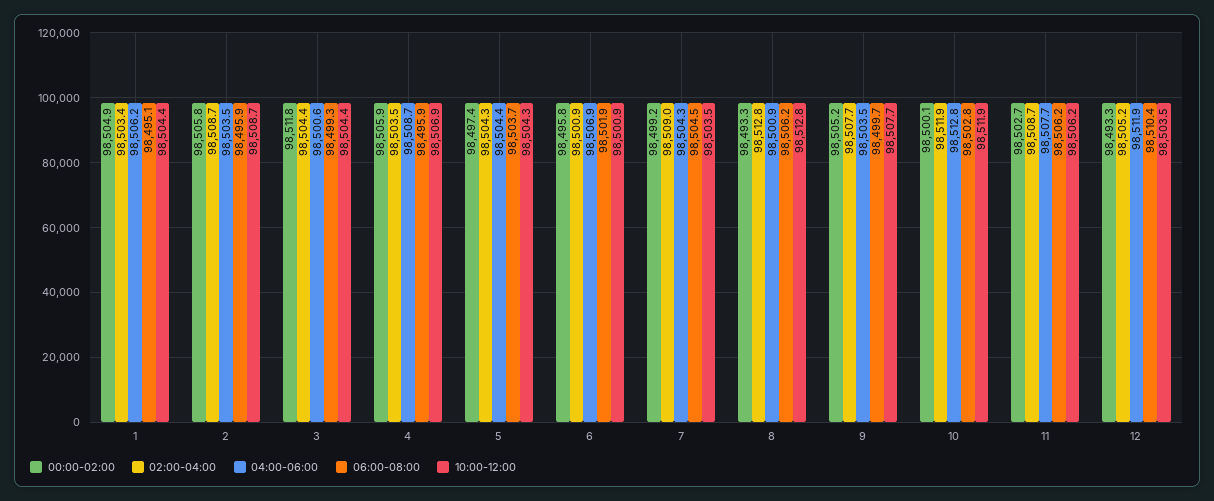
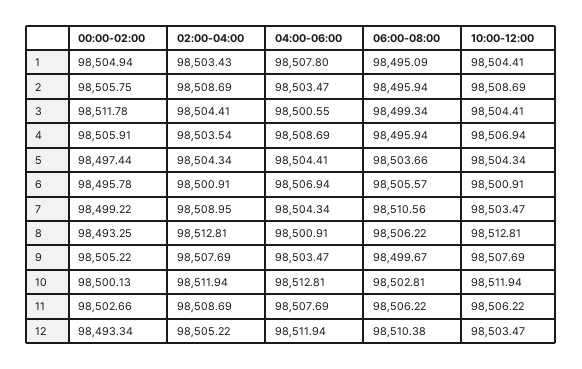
04:00-06:00, 1: 98506.2 -> 98507.8
06:00-08:00, 6: 98501.9 -> 98505.57
06:00-08:00, 7: 98504.5 -> 98510.56

